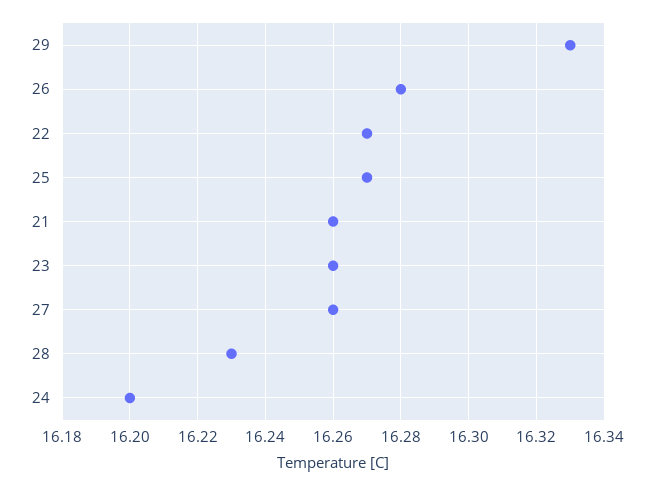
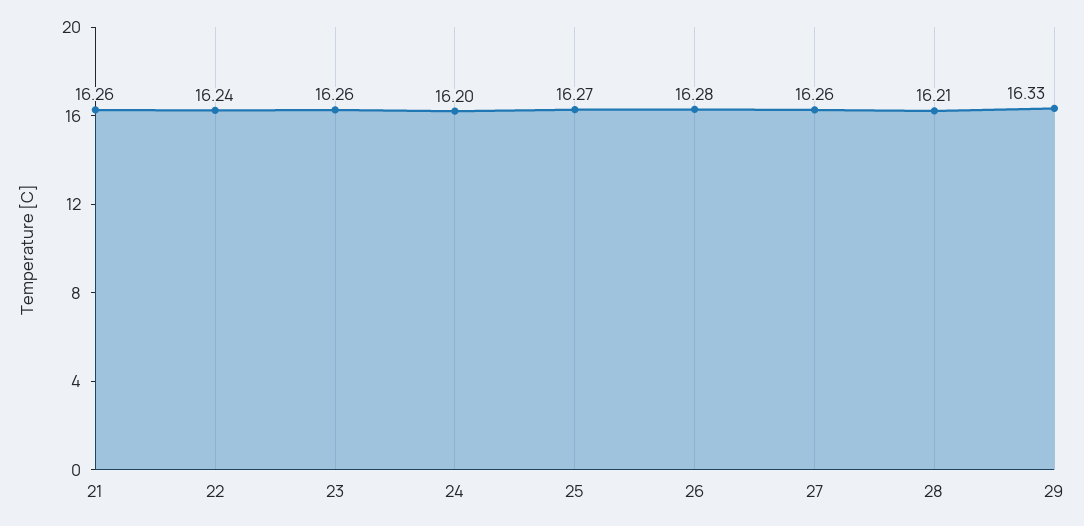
22: 16.27 -> 16.24
28: 16.23 -> 16.21

